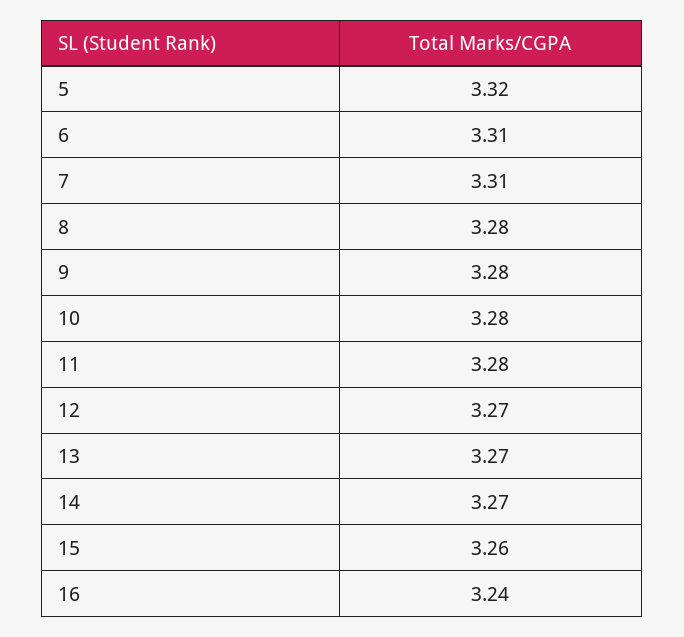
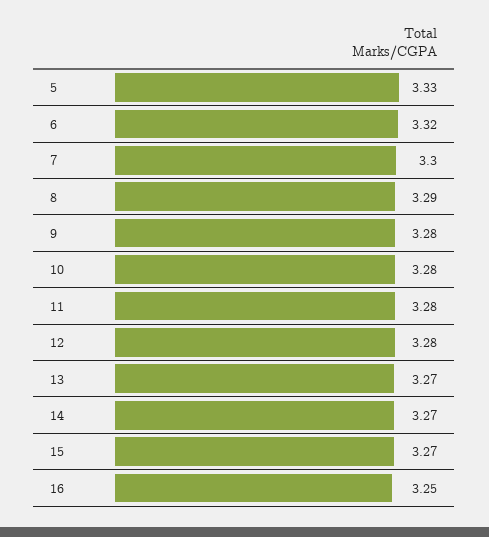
5: 3.32 -> 3.33
6: 3.31 -> 3.32
7: 3.31 -> 3.3
8: 3.28 -> 3.29
12: 3.27 -> 3.28
15: 3.26 -> 3.27
16: 3.24 -> 3.25

